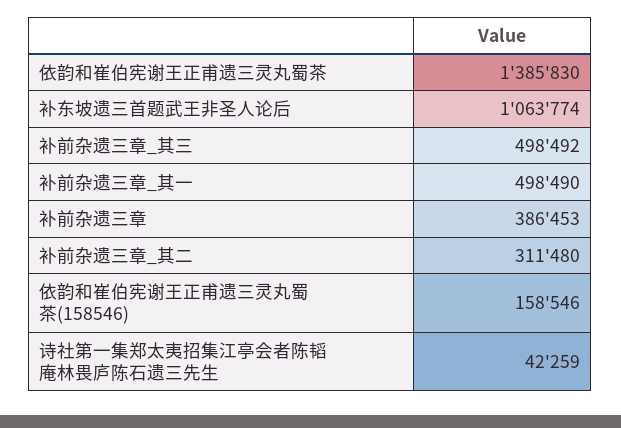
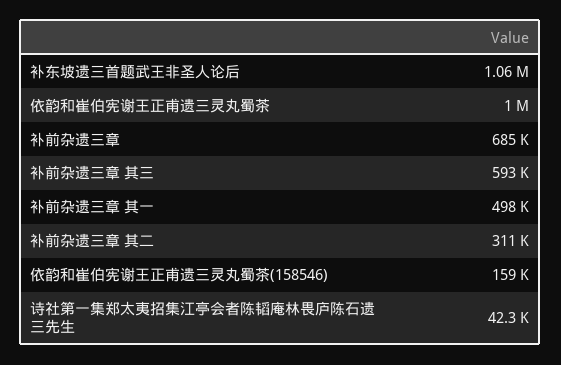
依韵和崔伯宪谢王正甫遗三灵丸蜀茶: 1385830 -> 1000000
补前杂遗三章_其三: 498492 -> 593000
补前杂遗三章: 386453 -> 685000

